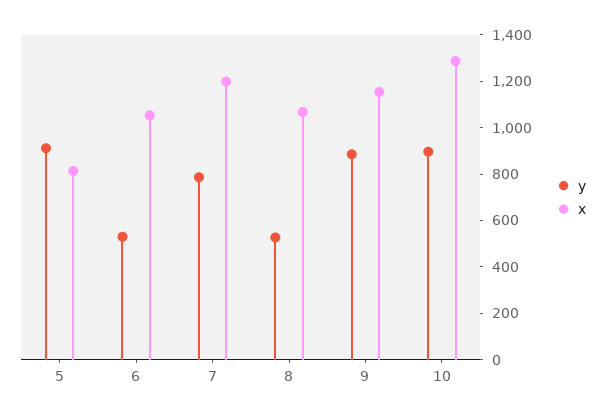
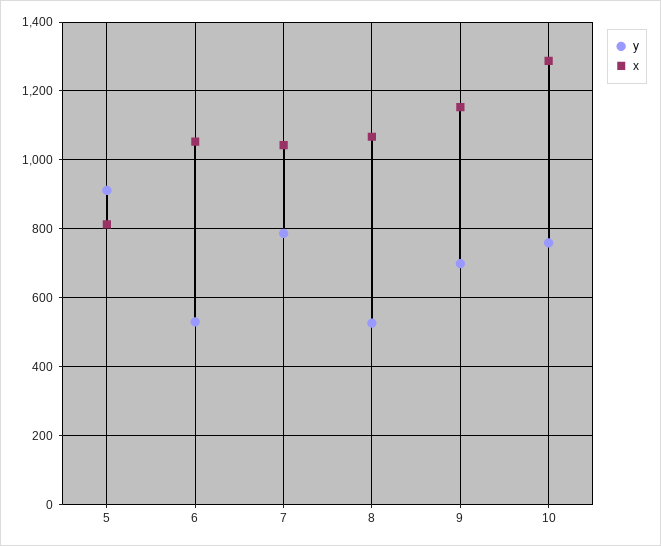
x, 7: 1200 -> 1040
y, 9: 900 -> 700
y, 10: 900 -> 760

